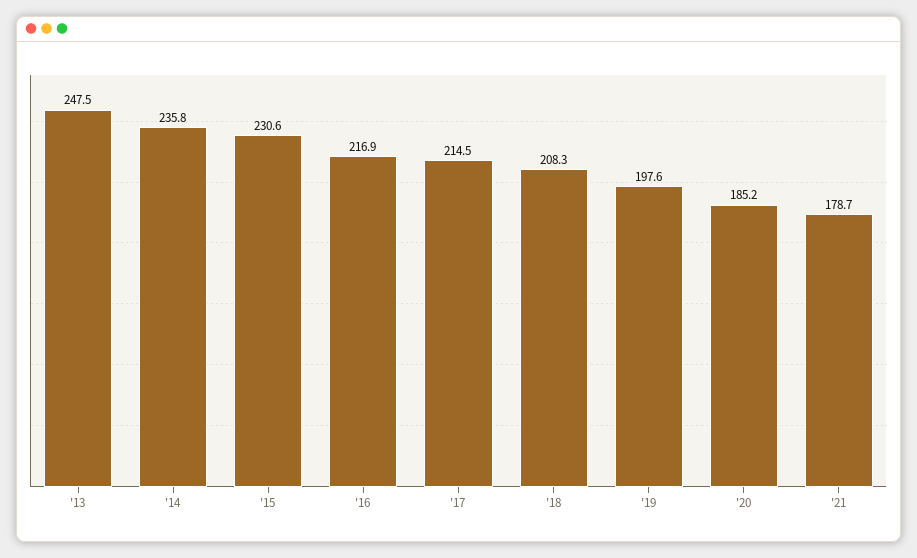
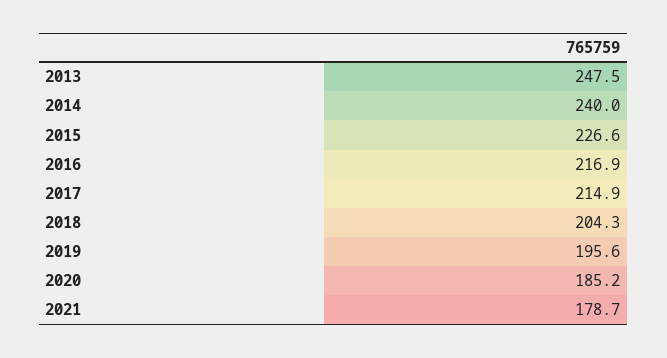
'14: 235.8 -> 240
'15: 230.6 -> 226.6
'17: 214.5 -> 214.9
'18: 208.3 -> 204.3
'19: 197.6 -> 195.6

